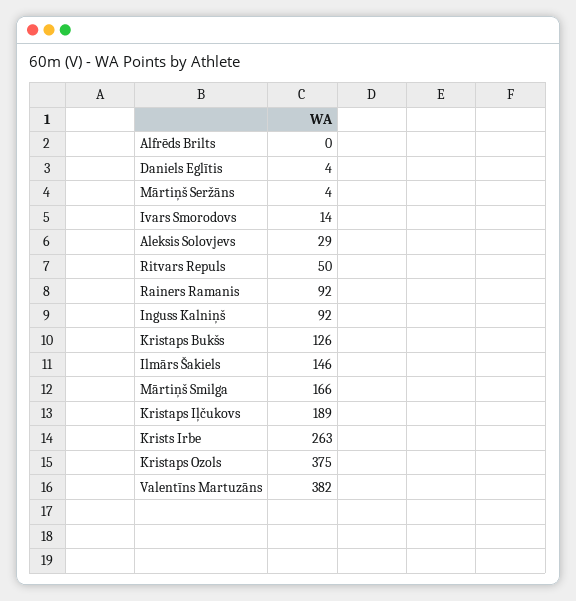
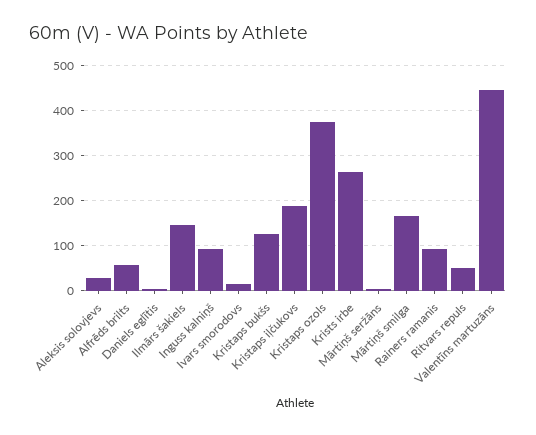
Alfrēds Brilts: 0 -> 60
Valentīns Martuzāns: 382 -> 440

